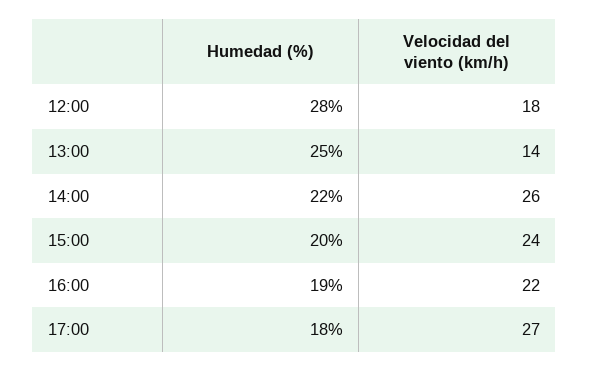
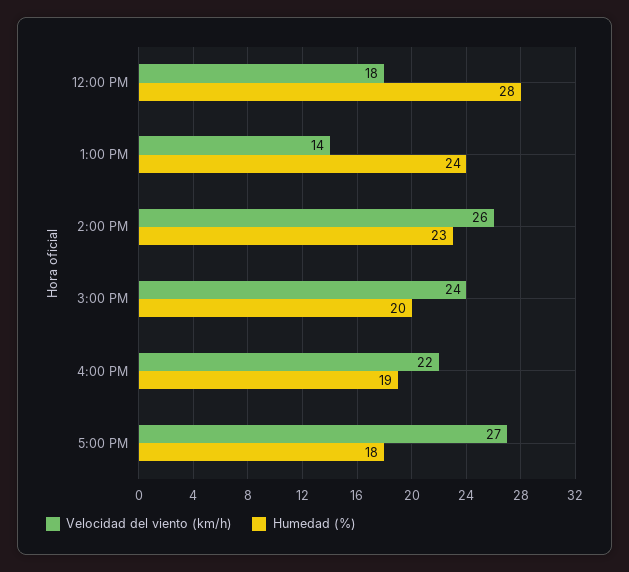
Humedad (%), 13:00: 25 -> 24
Humedad (%), 14:00: 22 -> 23

